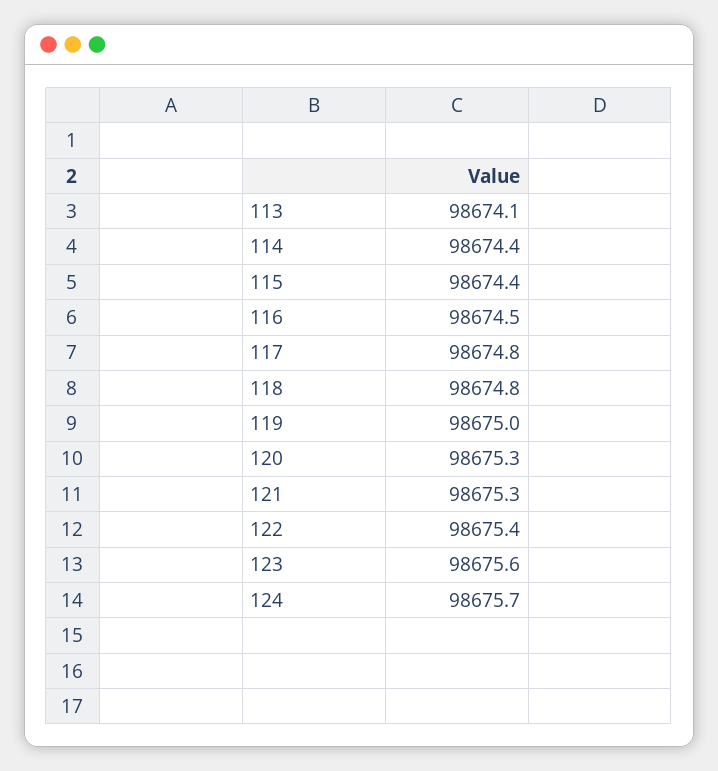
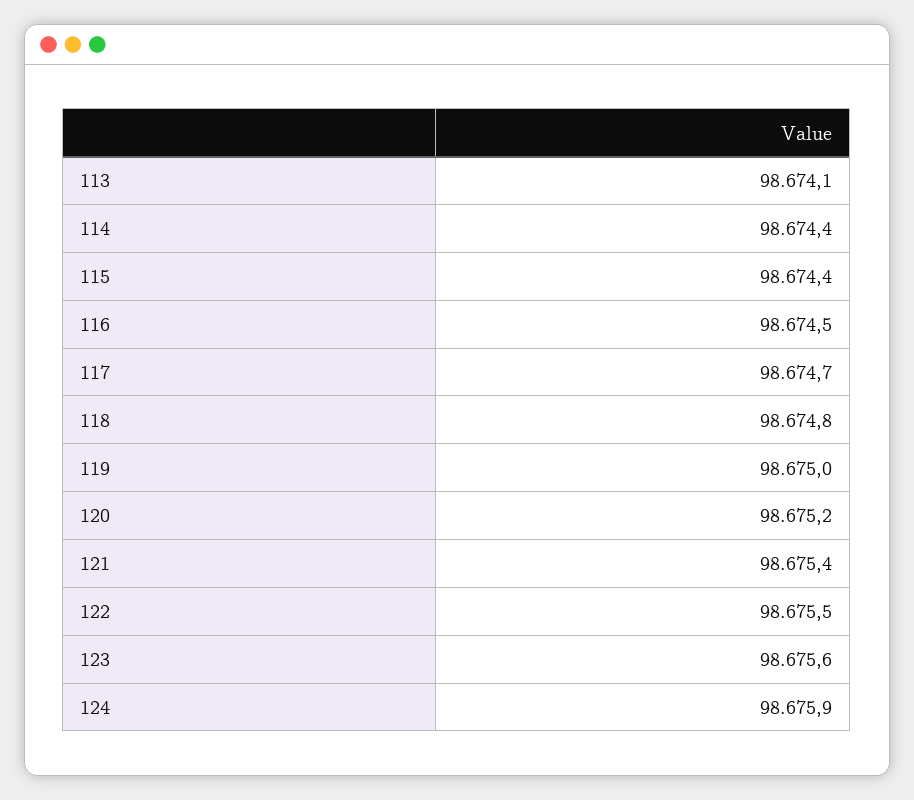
117: 98674.8 -> 98674.7
120: 98675.3 -> 98675.2
121: 98675.3 -> 98675.4
122: 98675.4 -> 98675.5
124: 98675.7 -> 98675.9

